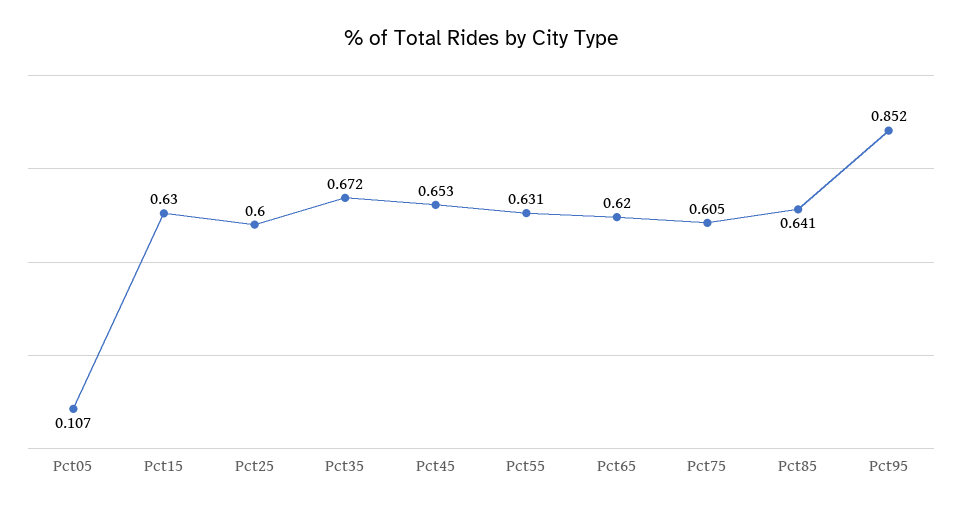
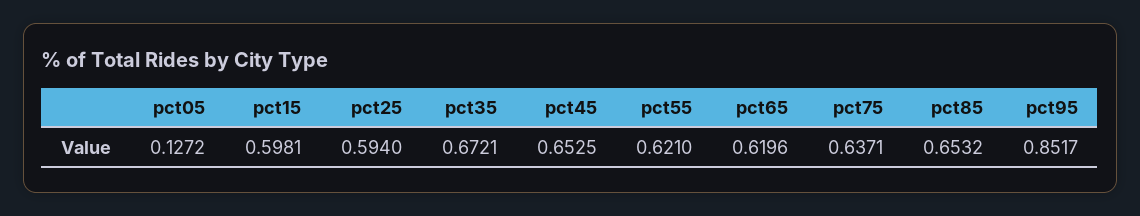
Pct05: 0.107 -> 0.1272
Pct15: 0.63 -> 0.5981
Pct25: 0.6 -> 0.594
Pct55: 0.631 -> 0.621
Pct75: 0.605 -> 0.6371
Pct85: 0.641 -> 0.6532

